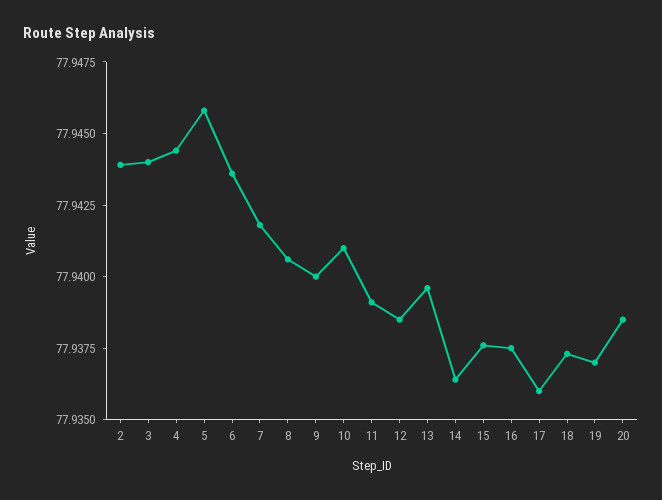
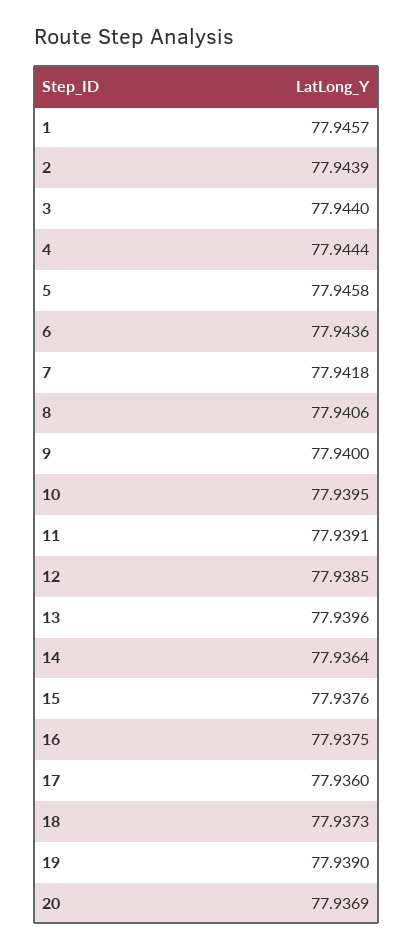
10: 77.941 -> 77.9395
19: 77.937 -> 77.939
20: 77.9385 -> 77.9369
1: none -> 77.9457

